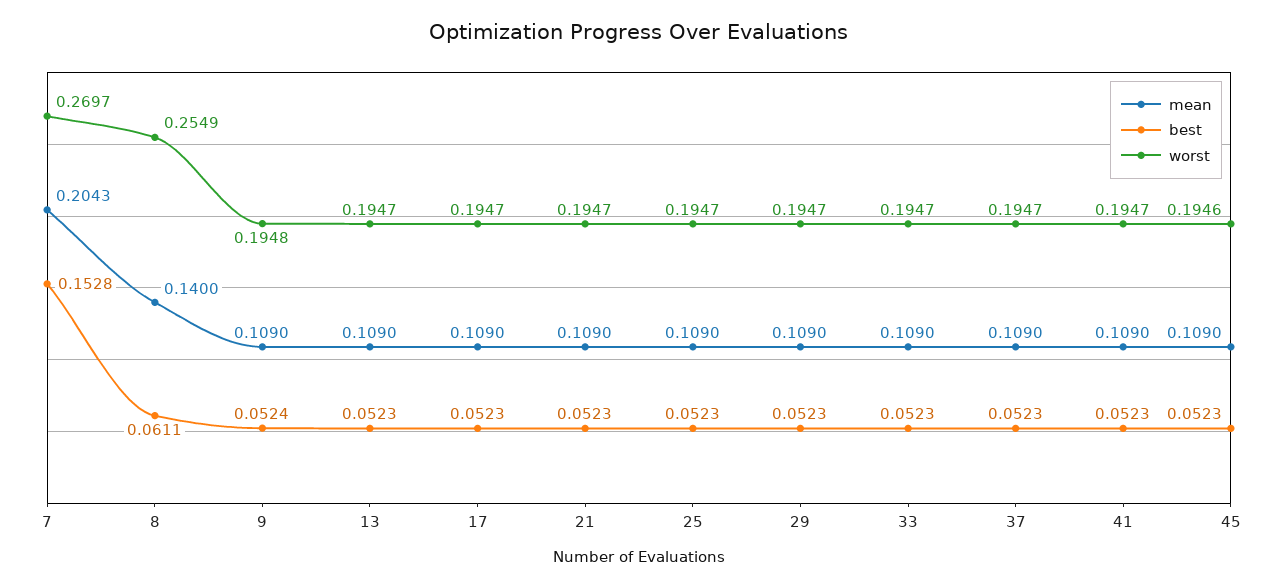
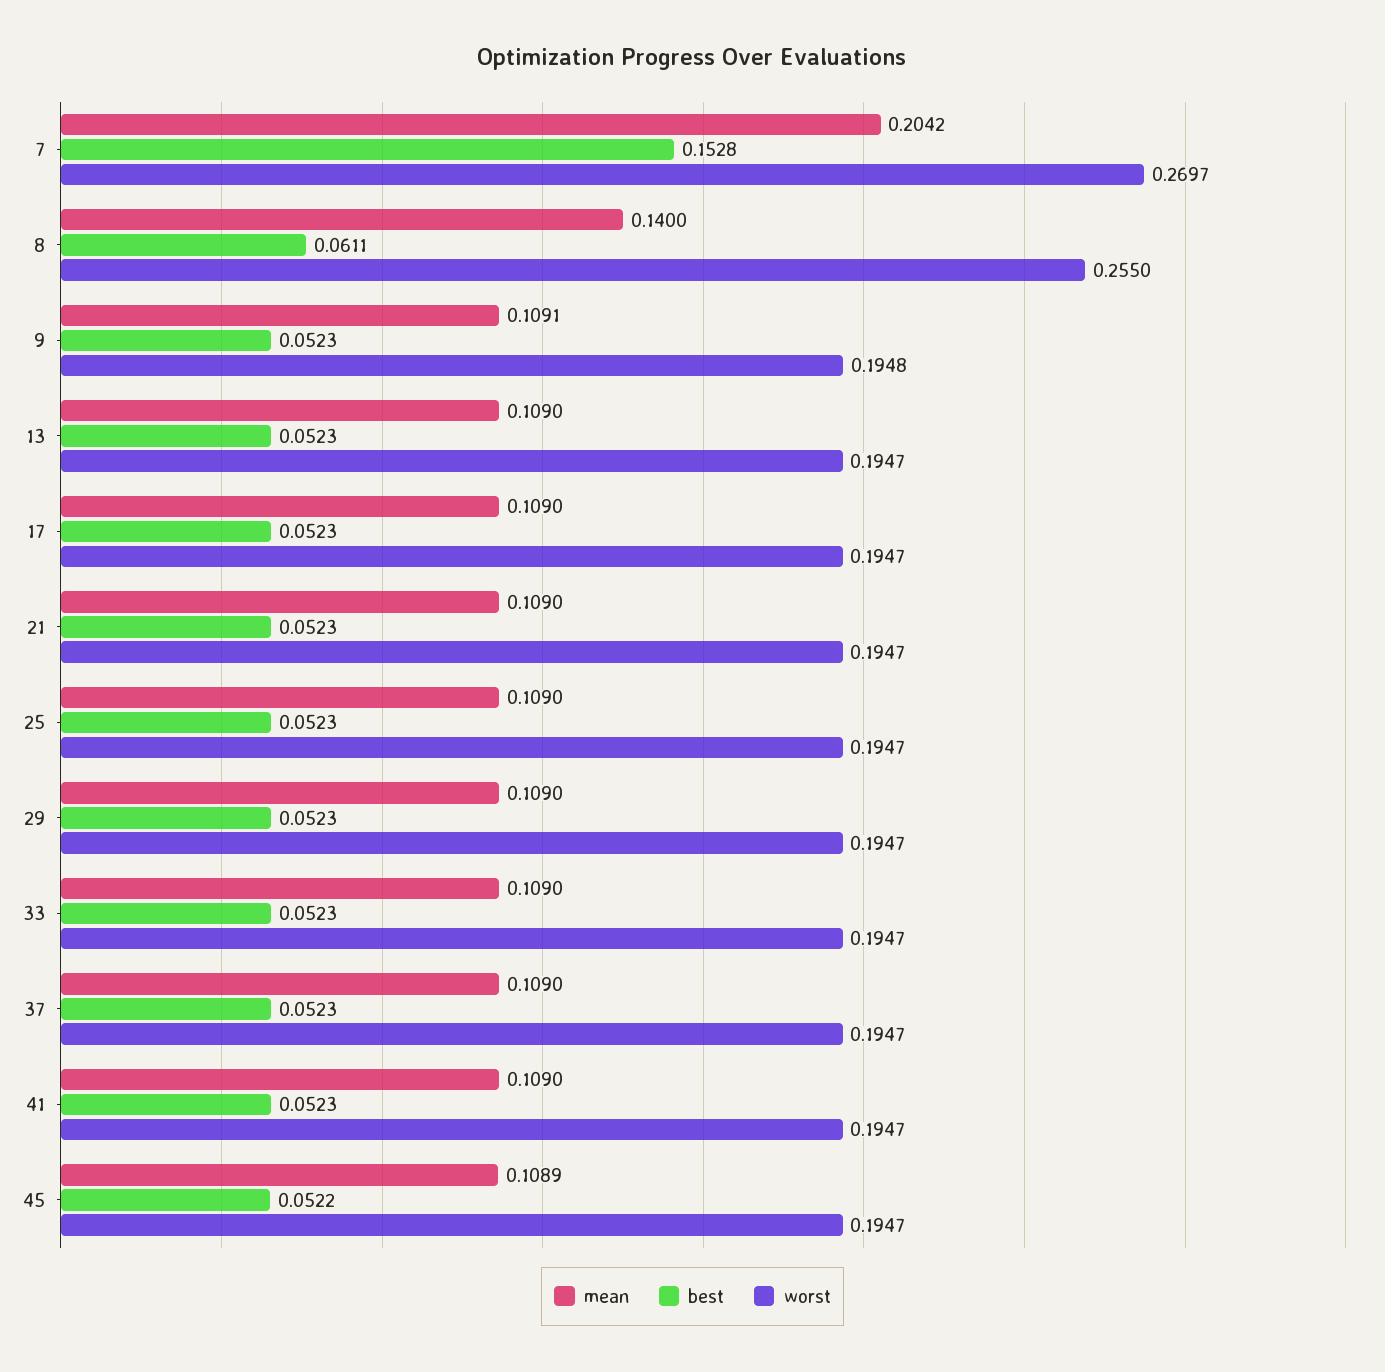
mean, 7: 0.2043 -> 0.2042
worst, 8: 0.2549 -> 0.255
mean, 9: 0.109 -> 0.1091
best, 9: 0.0524 -> 0.0523
mean, 45: 0.109 -> 0.1089
best, 45: 0.0523 -> 0.0522
worst, 45: 0.1946 -> 0.1947

